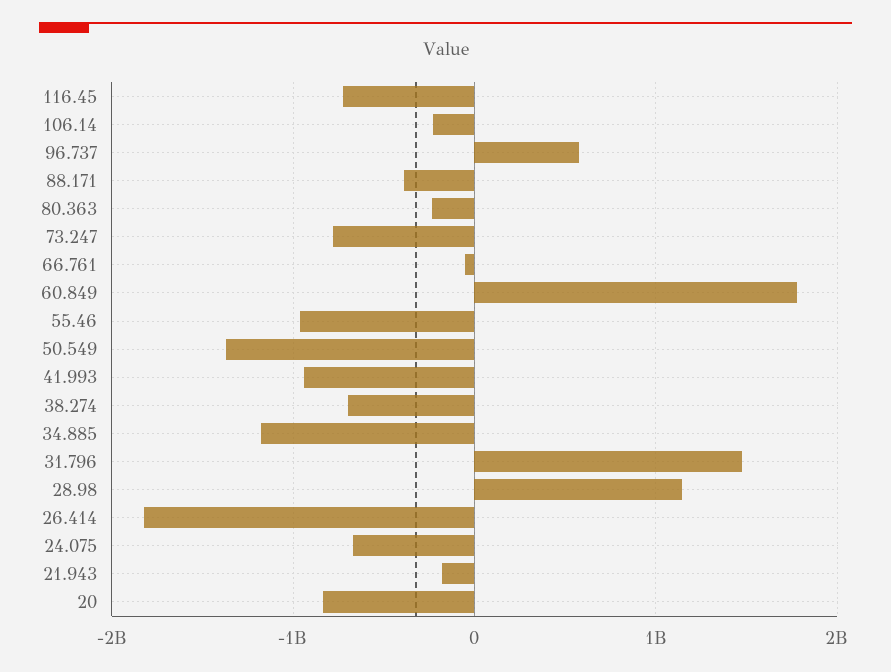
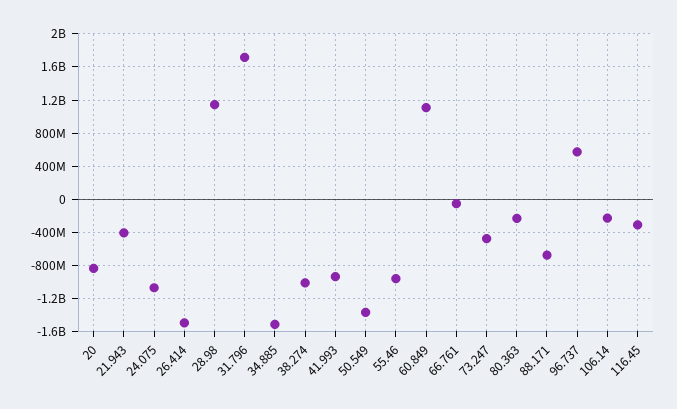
116.45: -700000000 -> -300000000
88.171: -400000000 -> -700000000
73.247: -800000000 -> -500000000
60.849: 1800000000 -> 1100000000
38.274: -700000000 -> -1000000000
34.885: -1200000000 -> -1500000000
31.796: 1500000000 -> 1700000000
26.414: -1800000000 -> -1500000000
24.075: -700000000 -> -1100000000
21.943: -200000000 -> -400000000

